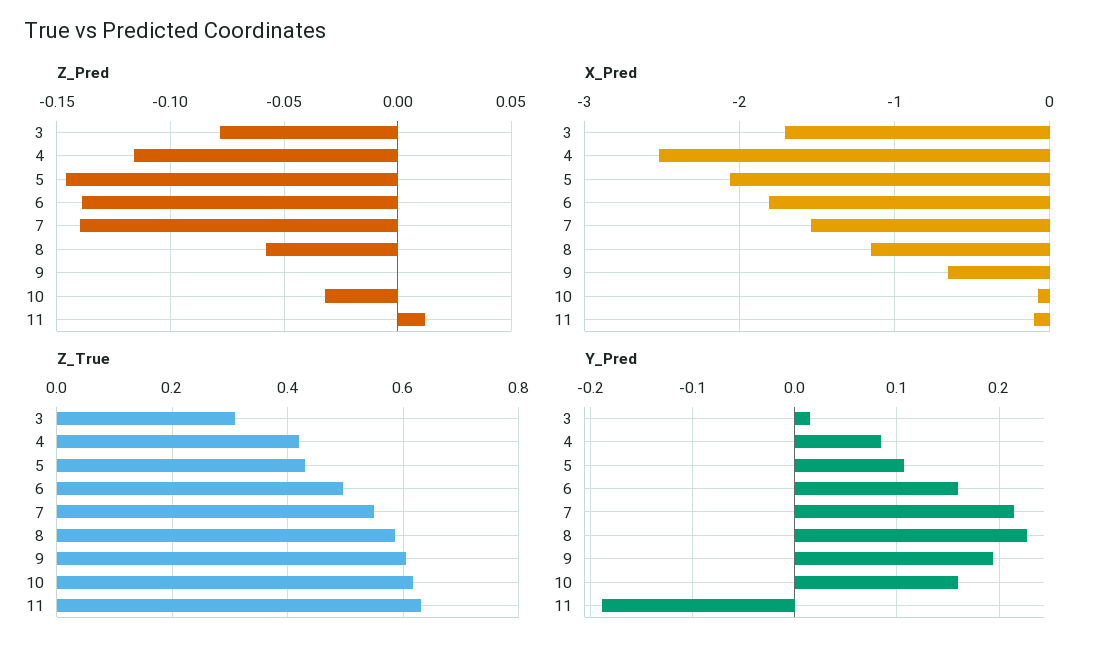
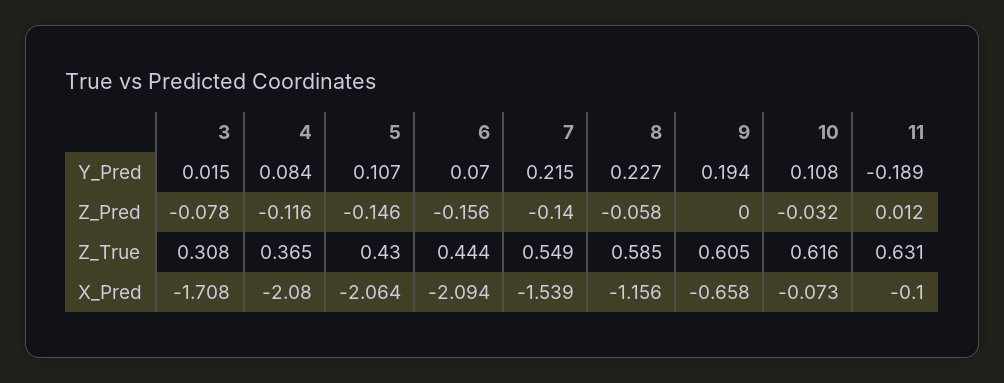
Z_Pred, 6: -0.14 -> -0.156
X_Pred, 4: -2.5 -> -2.08
X_Pred, 6: -1.8 -> -2.094
Z_True, 4: 0.42 -> 0.365
Z_True, 6: 0.5 -> 0.444
Y_Pred, 6: 0.16 -> 0.07
Y_Pred, 10: 0.16 -> 0.108

